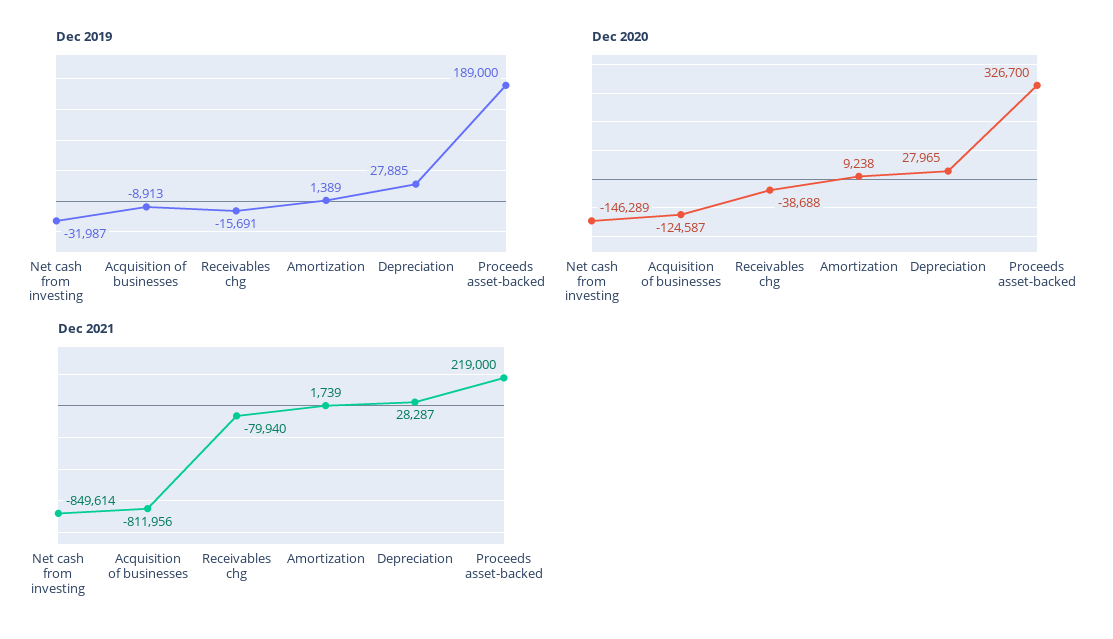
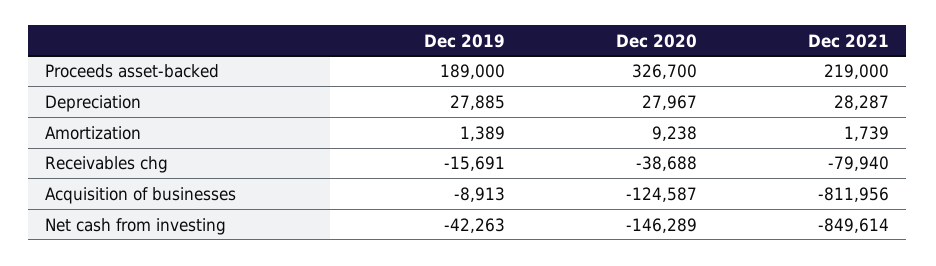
Dec 2019, Net cash from investing: -31987 -> -42263
Dec 2020, Depreciation: 27965 -> 27967

